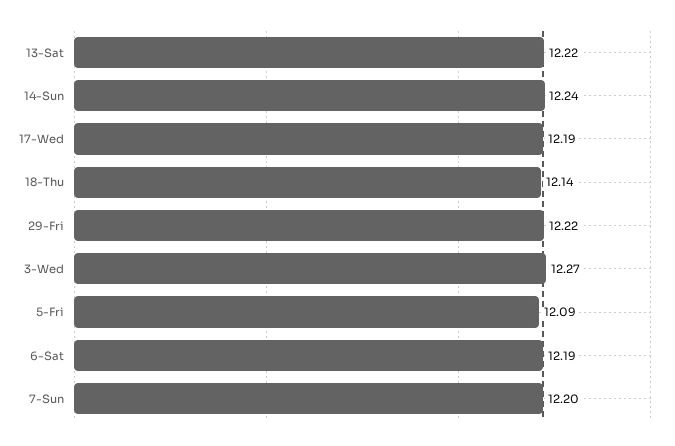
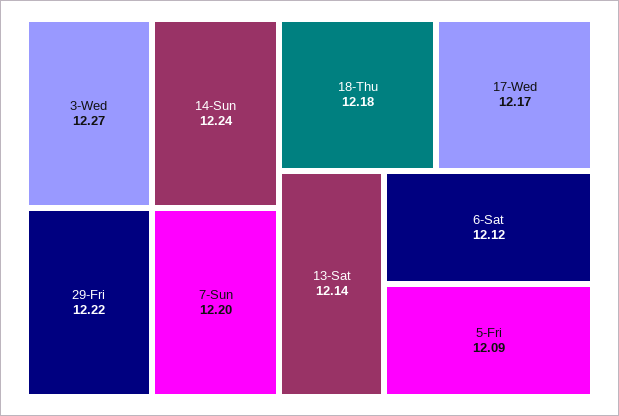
13-Sat: 12.22 -> 12.14
17-Wed: 12.19 -> 12.17
18-Thu: 12.14 -> 12.18
6-Sat: 12.19 -> 12.12

